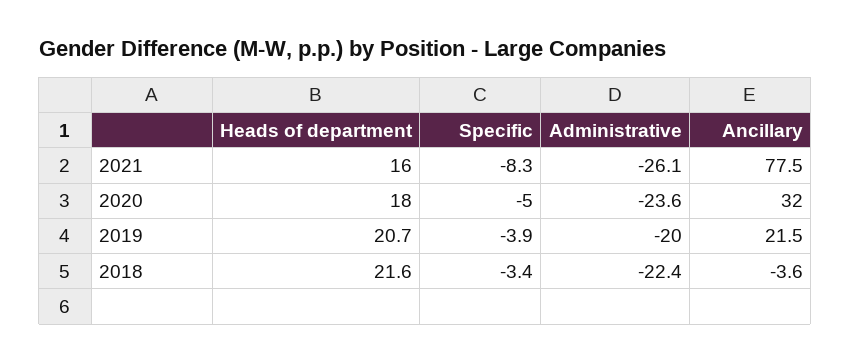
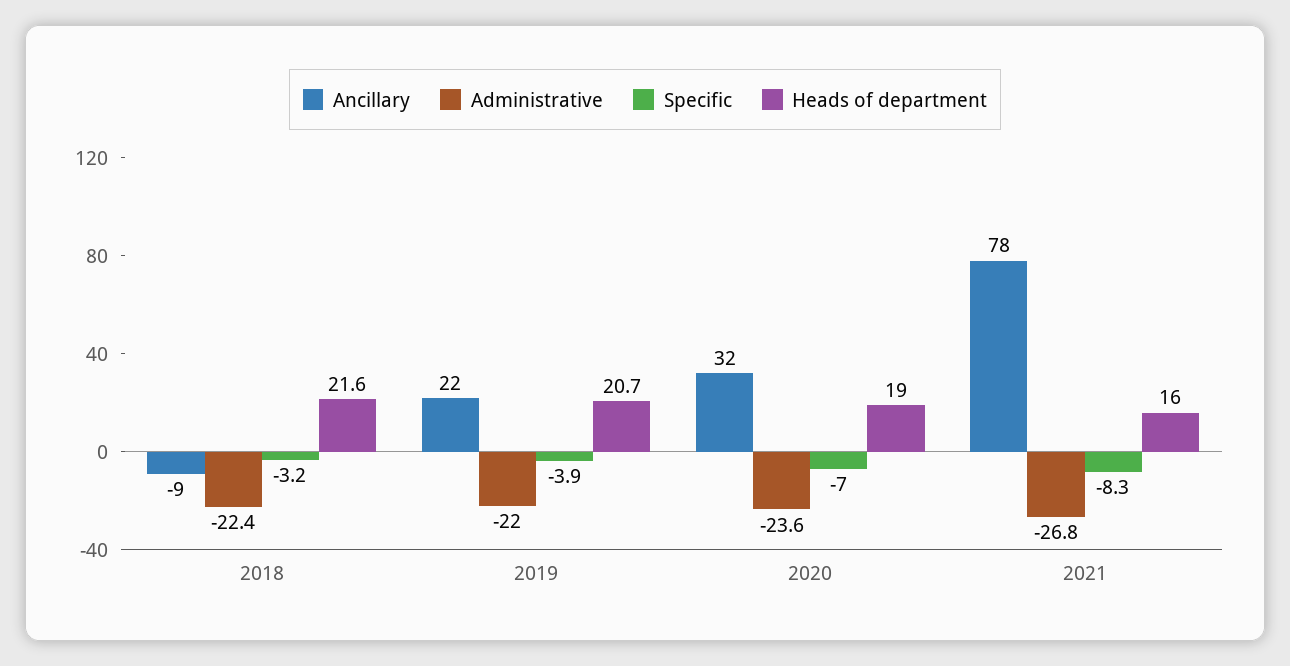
Administrative, 2021: -26.1 -> -26.8
Heads of department, 2020: 18 -> 19
Specific, 2020: -5 -> -7
Administrative, 2019: -20 -> -22
Specific, 2018: -3.4 -> -3.2
Ancillary, 2018: -3.6 -> -9

